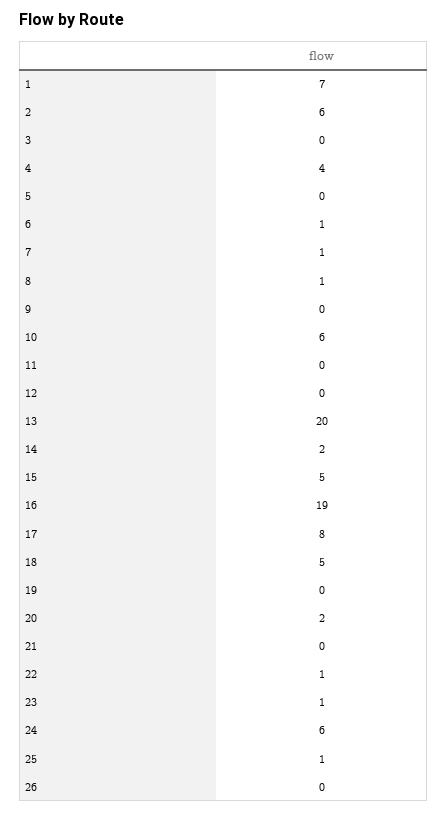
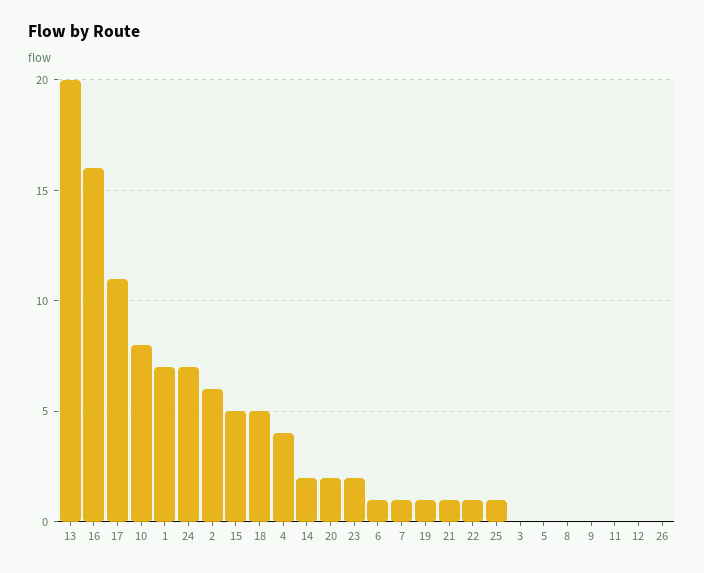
8: 1 -> 0
10: 6 -> 8
16: 19 -> 16
17: 8 -> 11
19: 0 -> 1
21: 0 -> 1
23: 1 -> 2
24: 6 -> 7

